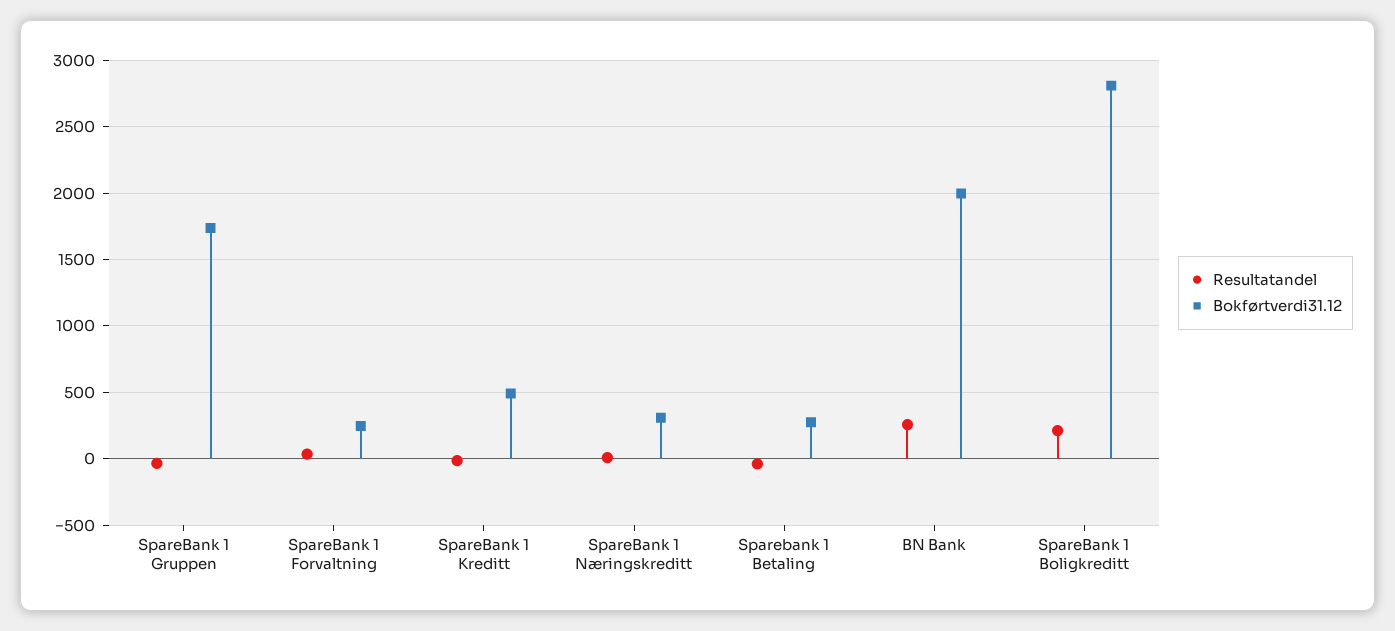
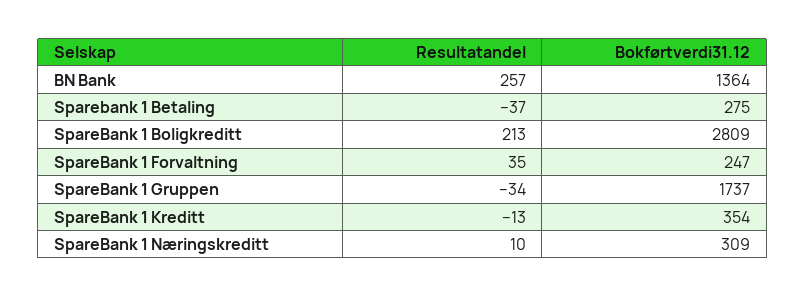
Bokførtverdi31.12, SpareBank 1 Kreditt: 500 -> 354
Bokførtverdi31.12, BN Bank: 2000 -> 1364

